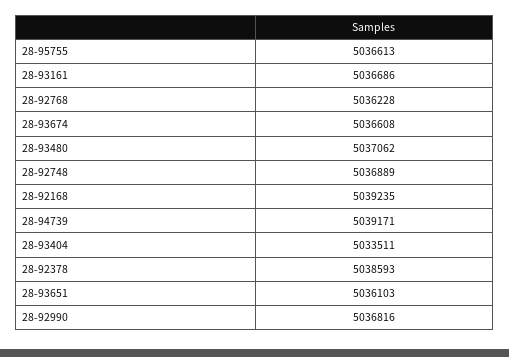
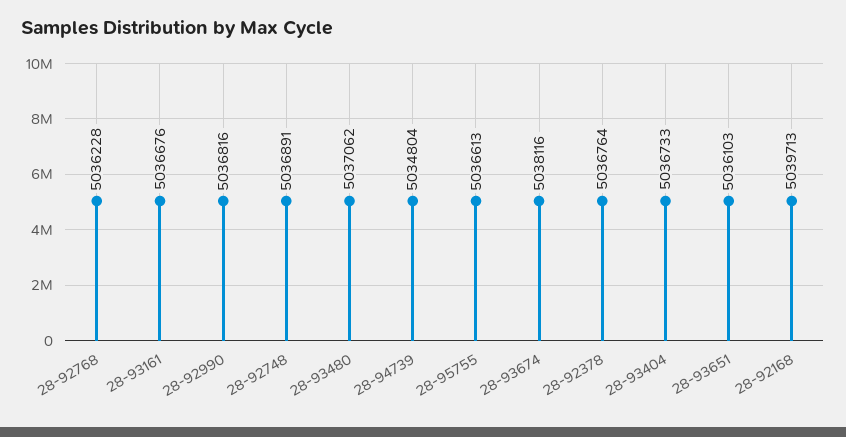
28-93161: 5036686 -> 5036676
28-93674: 5036608 -> 5038116
28-92748: 5036889 -> 5036891
28-92168: 5039235 -> 5039713
28-94739: 5039171 -> 5034804
28-93404: 5033511 -> 5036733
28-92378: 5038593 -> 5036764

